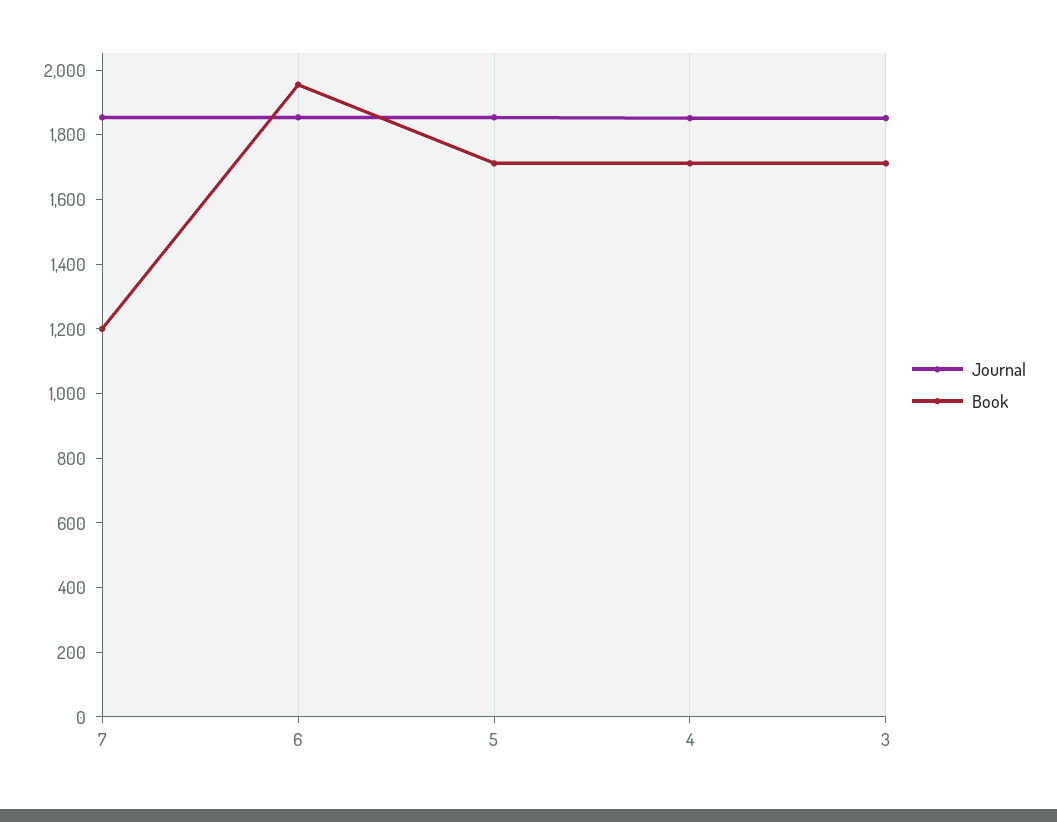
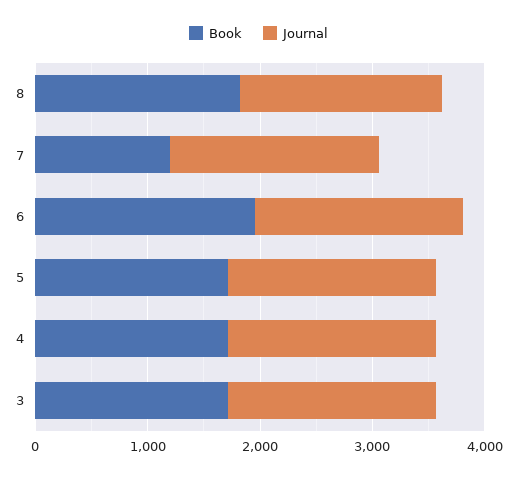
Book, 8: none -> 1800
Journal, 8: none -> 1800

